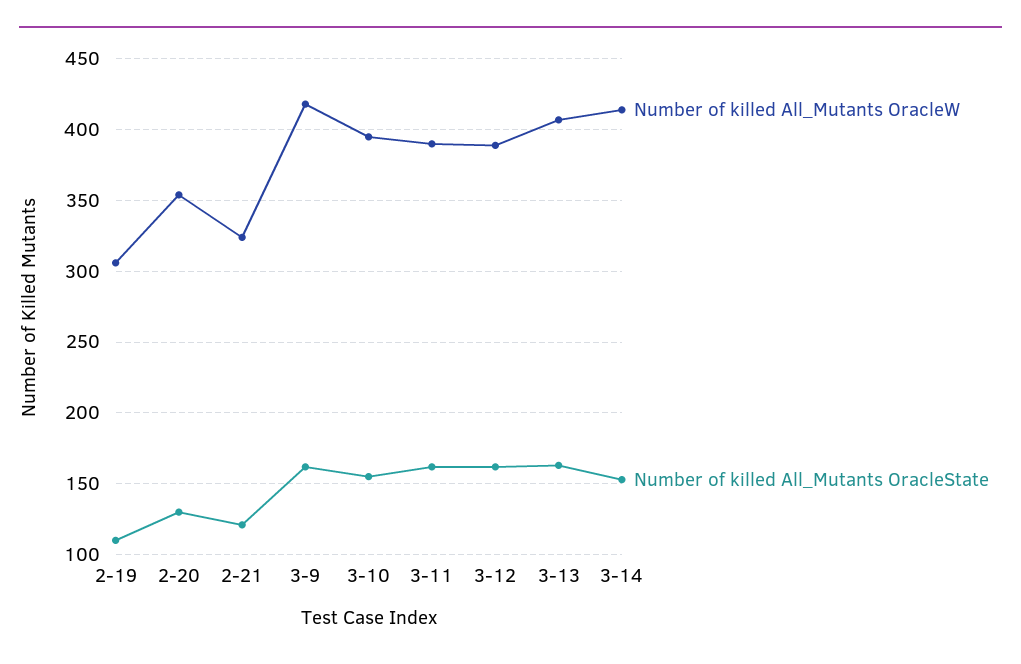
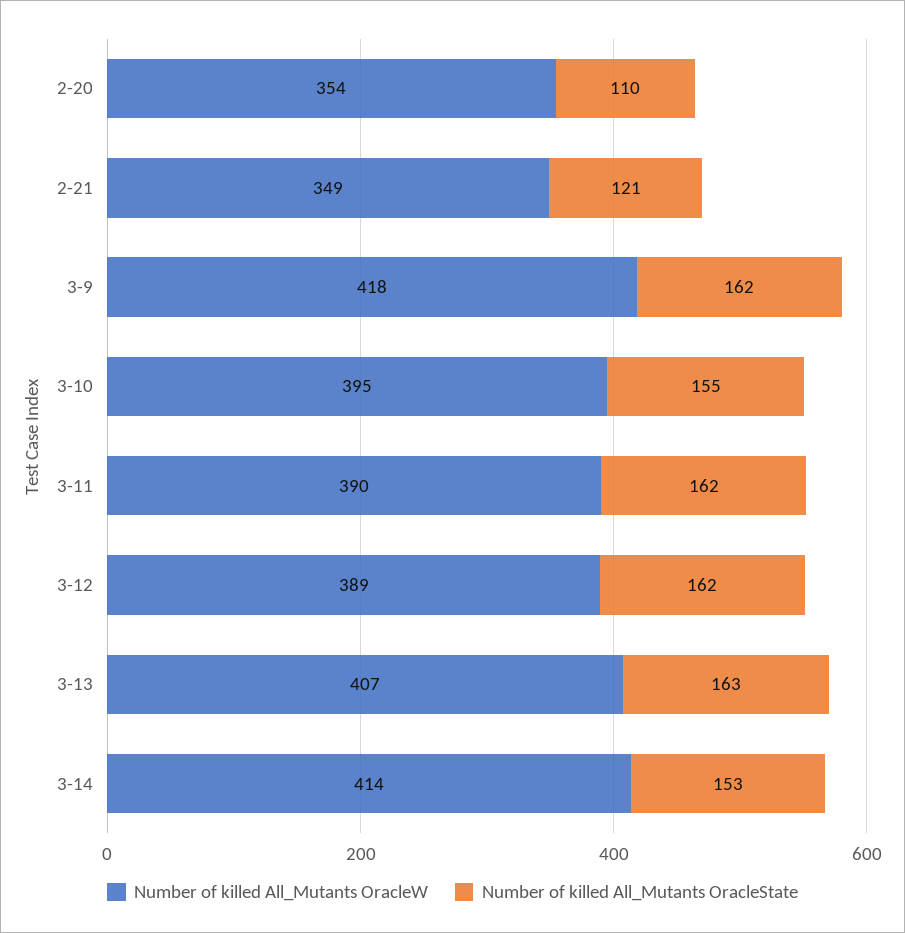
Number of killed All_Mutants OracleW, 2-19: 305 -> none
Number of killed All_Mutants OracleState, 2-19: 110 -> none
Number of killed All_Mutants OracleState, 2-20: 130 -> 110
Number of killed All_Mutants OracleW, 2-21: 325 -> 349

